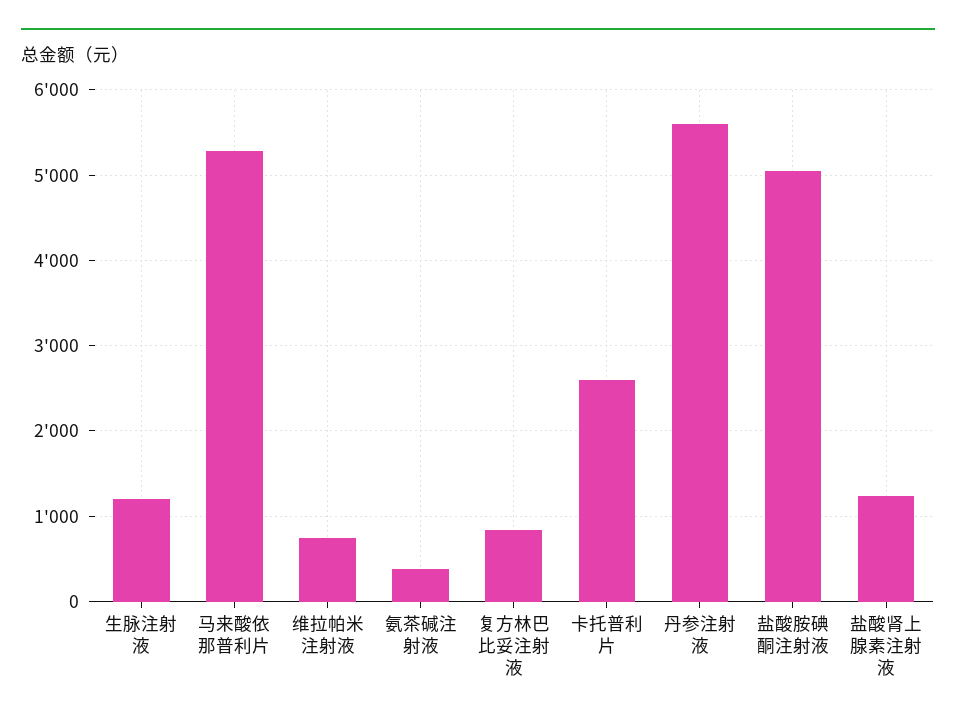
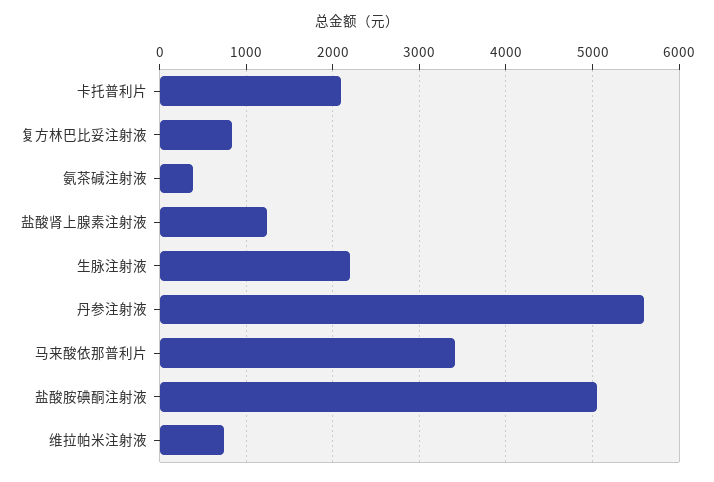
生脉注射液: 1200 -> 2200
马来酸依那普利片: 5300 -> 3400
卡托普利片: 2600 -> 2100

